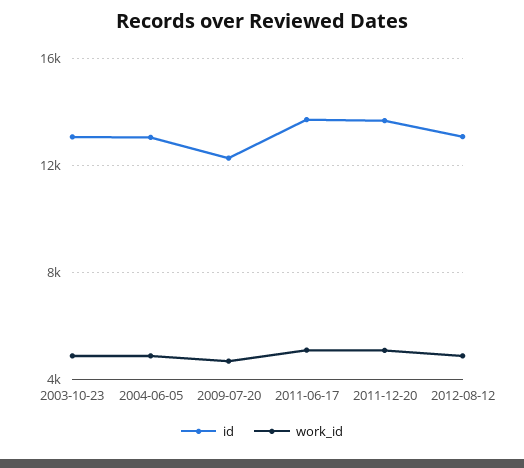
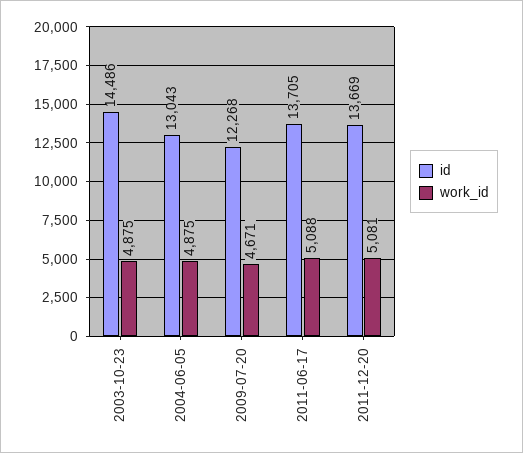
id, 2003-10-23: 13000 -> 14486
id, 2012-08-12: 13000 -> none
work_id, 2012-08-12: 5000 -> none

